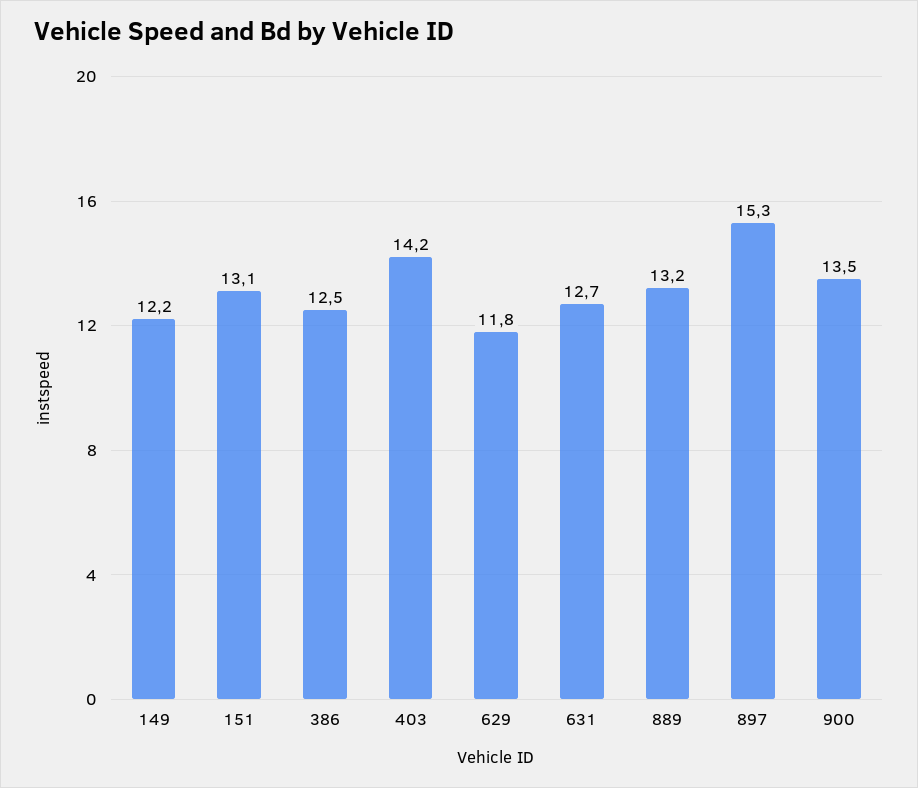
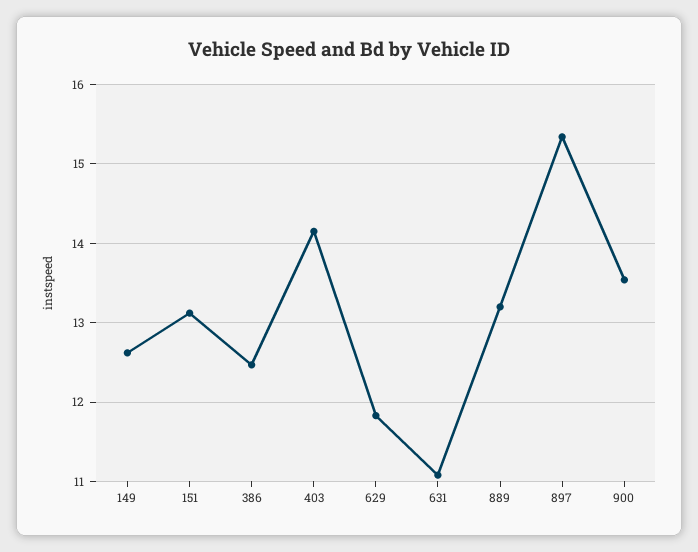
149: 12.2 -> 12.6
631: 12.7 -> 11.1

